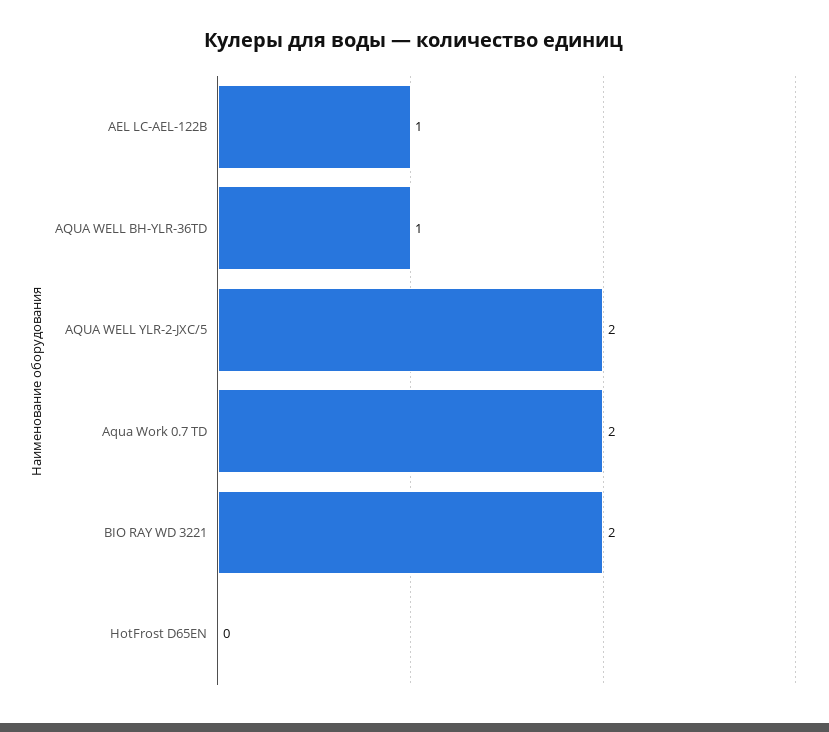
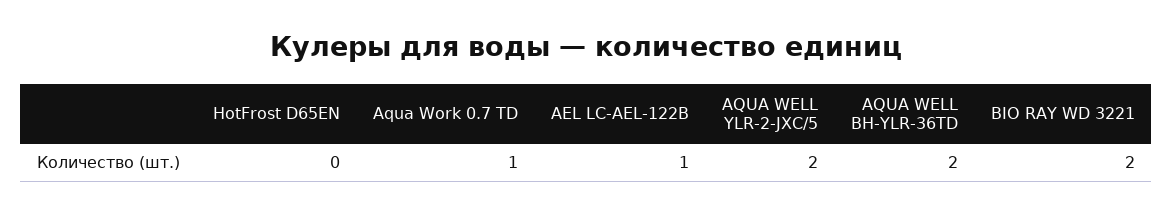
AQUA WELL BH-YLR-36TD: 1 -> 2
Aqua Work 0.7 TD: 2 -> 1

